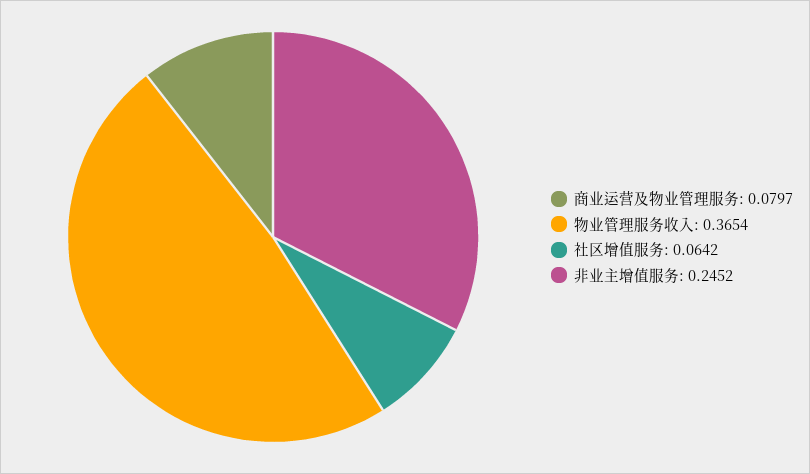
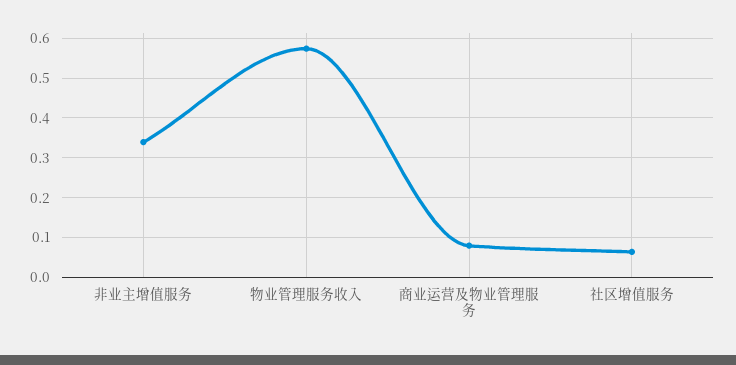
物业管理服务收入: 0.3654 -> 0.58
非业主增值服务: 0.2452 -> 0.34

